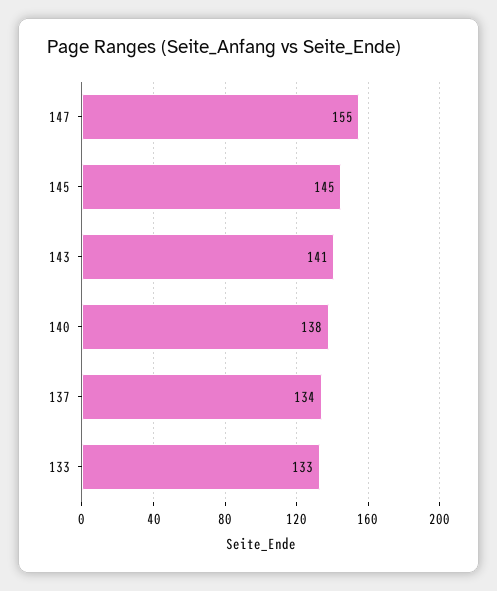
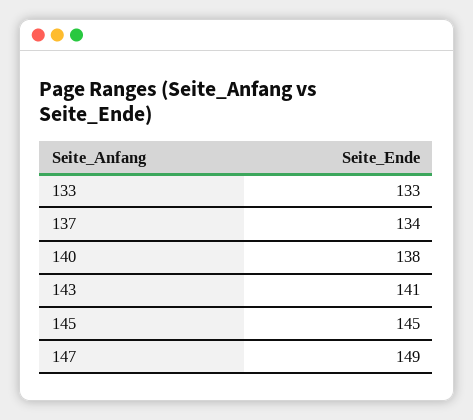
147: 155 -> 149

